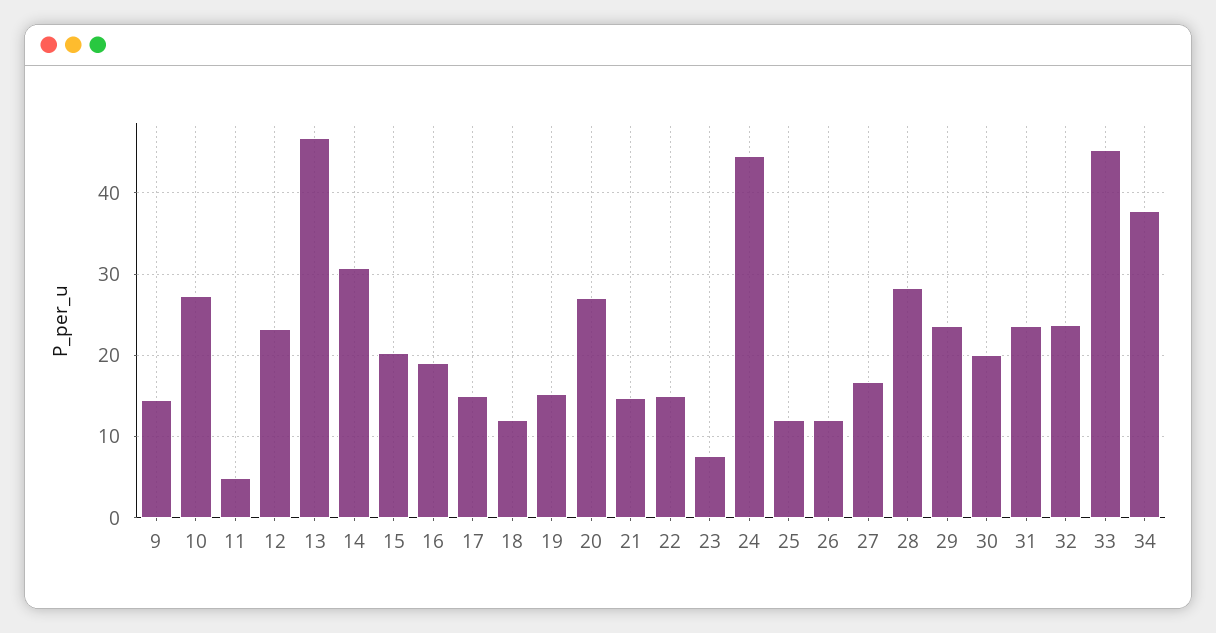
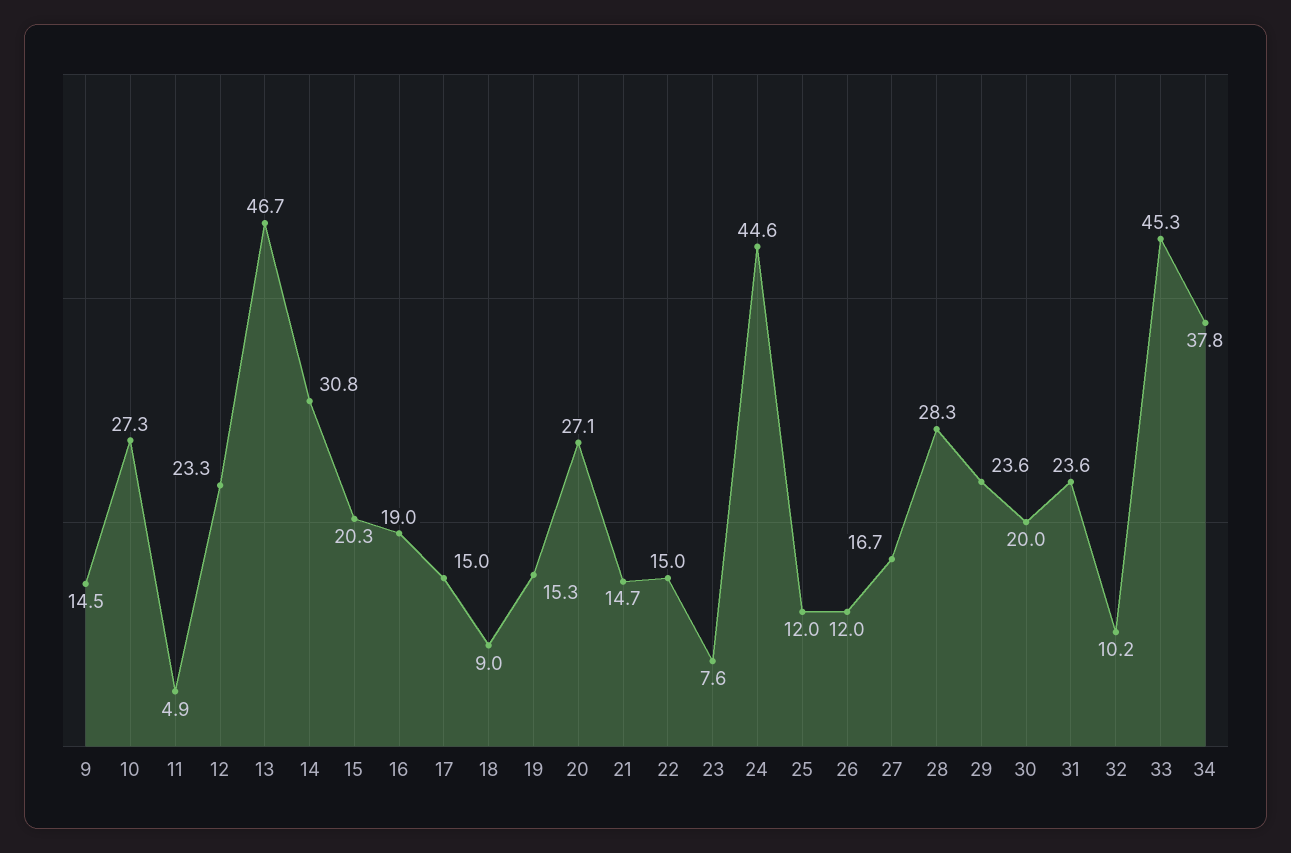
18: 12 -> 9
32: 24 -> 10.2

